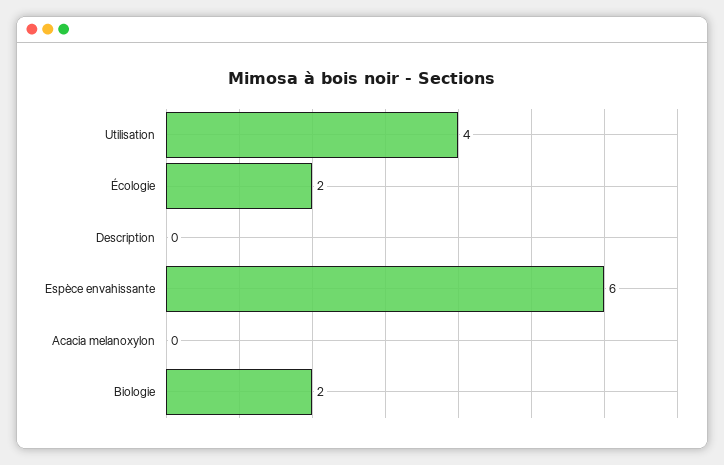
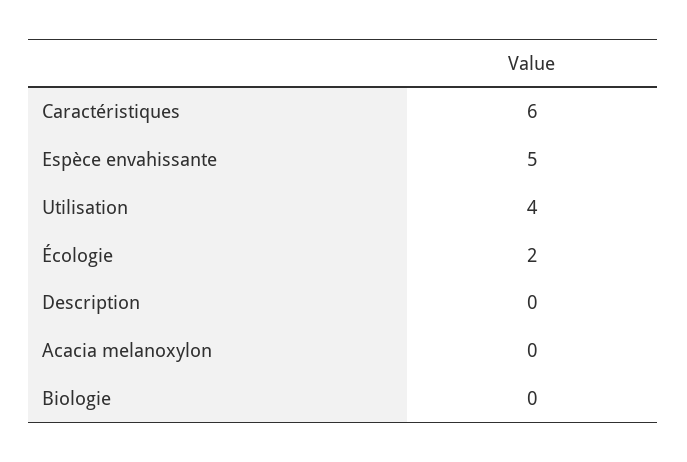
Espèce envahissante: 6 -> 5
Biologie: 2 -> 0
Caractéristiques: none -> 6

